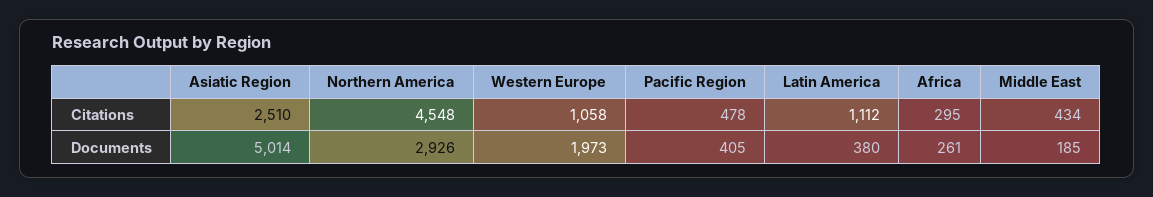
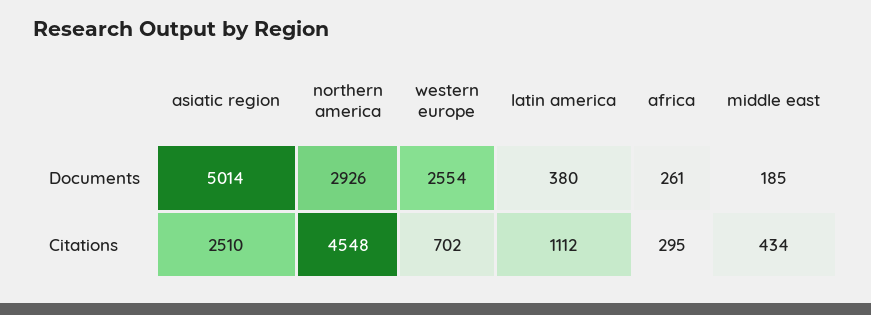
Western Europe, Citations: 1058 -> 702
Pacific Region, Citations: 478 -> none
Western Europe, Documents: 1973 -> 2554
Pacific Region, Documents: 405 -> none

